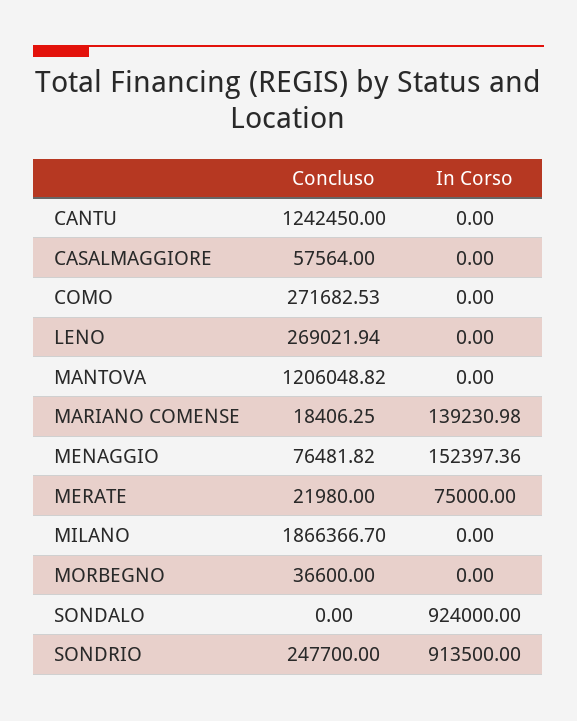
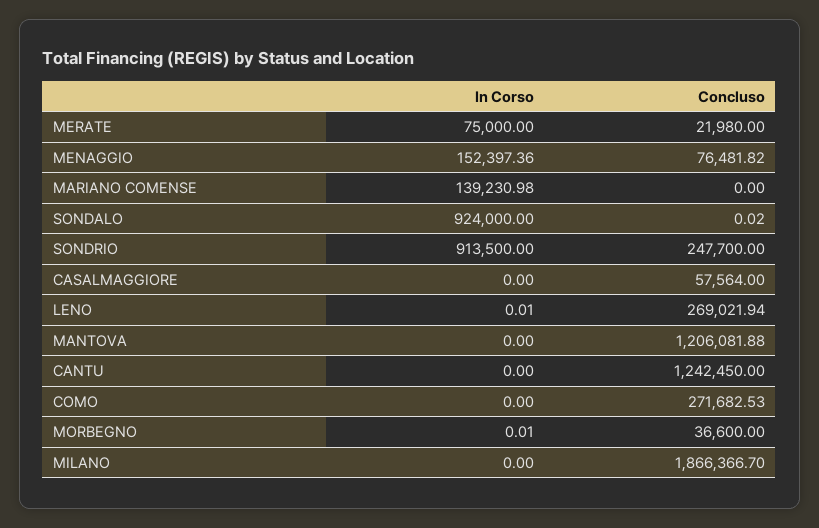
In Corso, LENO: 0 -> 0.01
Concluso, MANTOVA: 1206048.82 -> 1206081.88
Concluso, MARIANO COMENSE: 18406.25 -> 0
In Corso, MORBEGNO: 0 -> 0.01
Concluso, SONDALO: 0 -> 0.02

